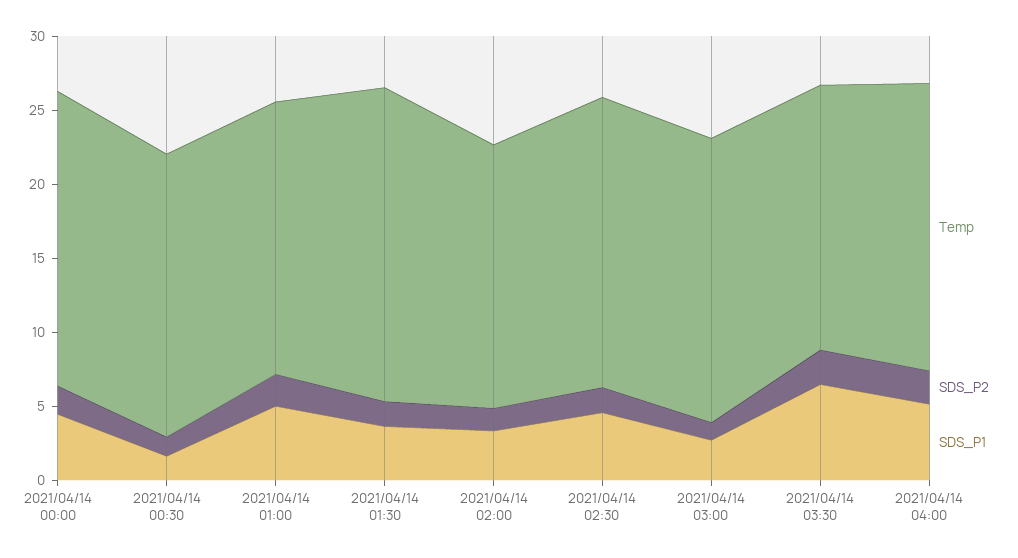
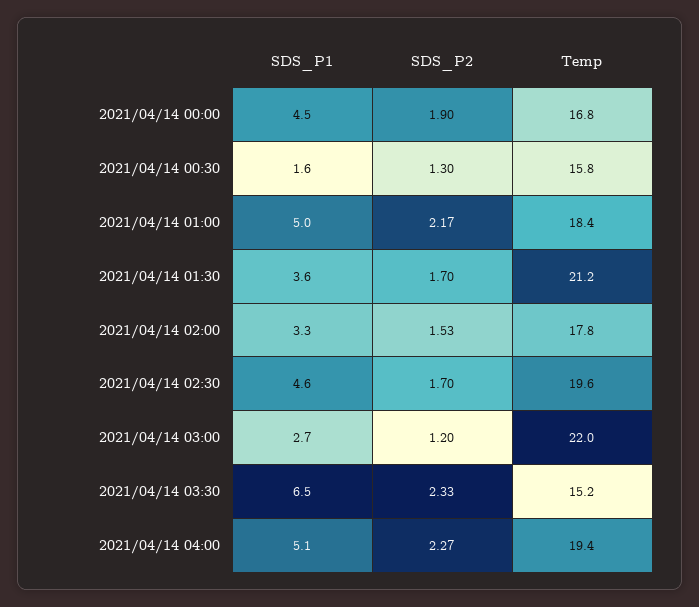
Temp, 2021/04/14 00:00: 20 -> 16.8
Temp, 2021/04/14 00:30: 19 -> 15.8
Temp, 2021/04/14 03:00: 19 -> 22
Temp, 2021/04/14 03:30: 18 -> 15.2

